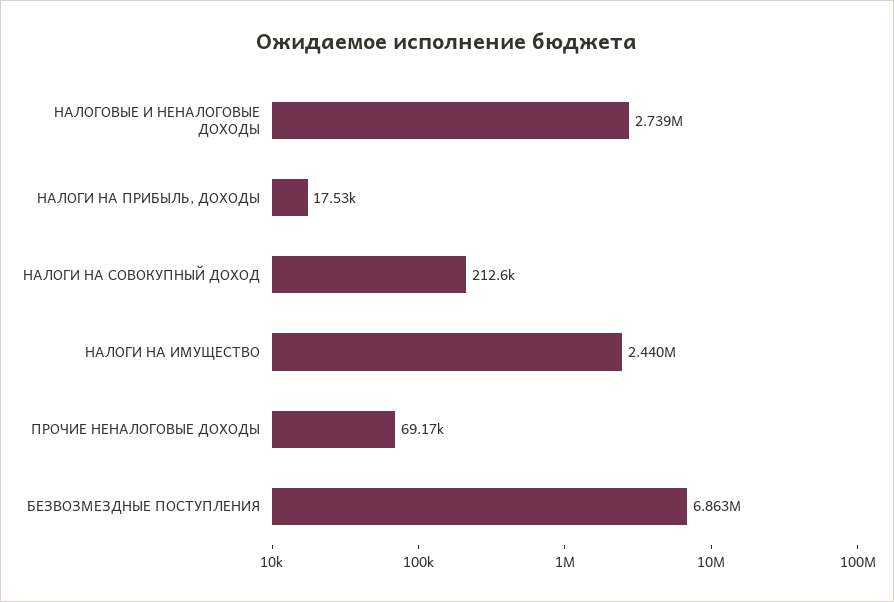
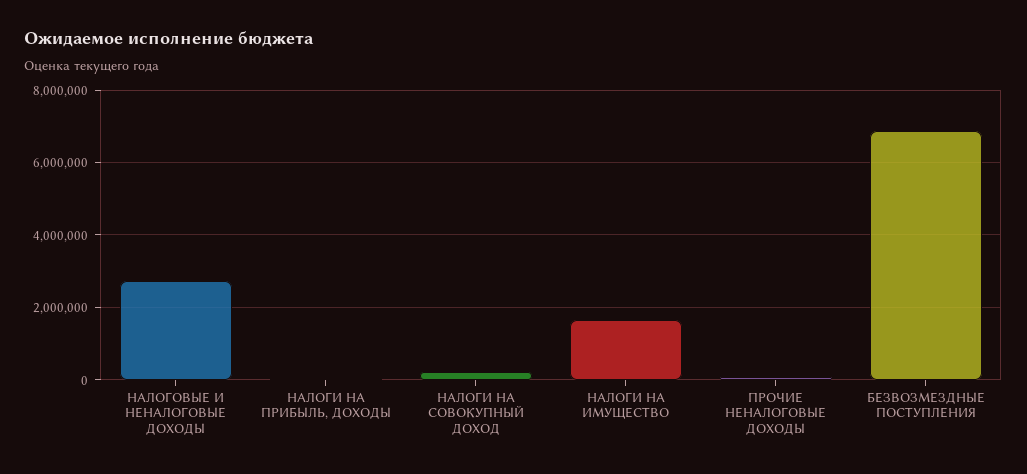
НАЛОГИ НА ИМУЩЕСТВО: 2440000 -> 1600000

